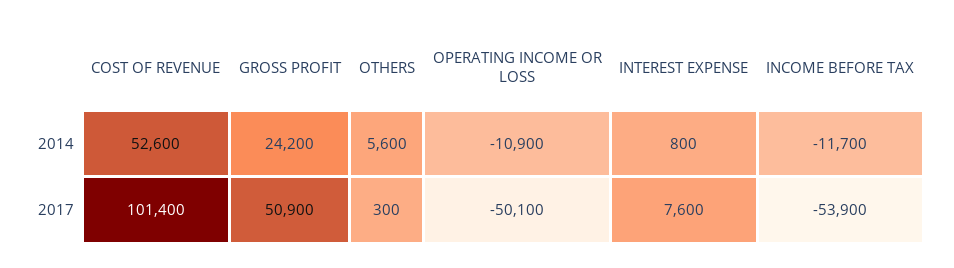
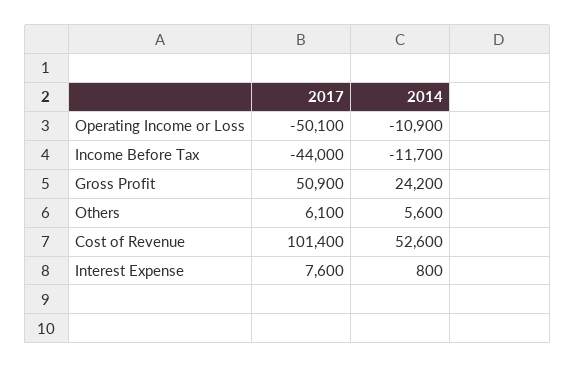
OTHERS, 2017: 300 -> 6100
INCOME BEFORE TAX, 2017: -53900 -> -44000

